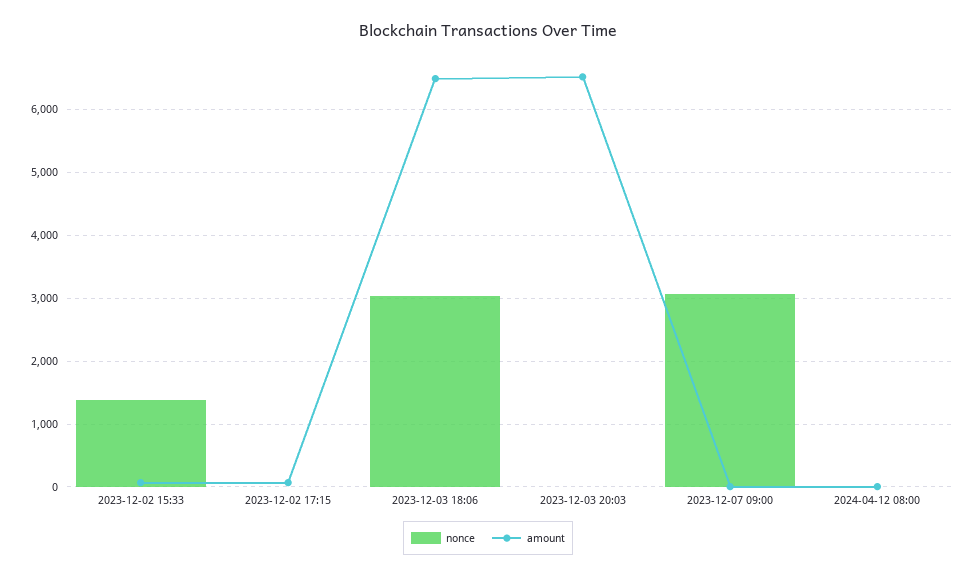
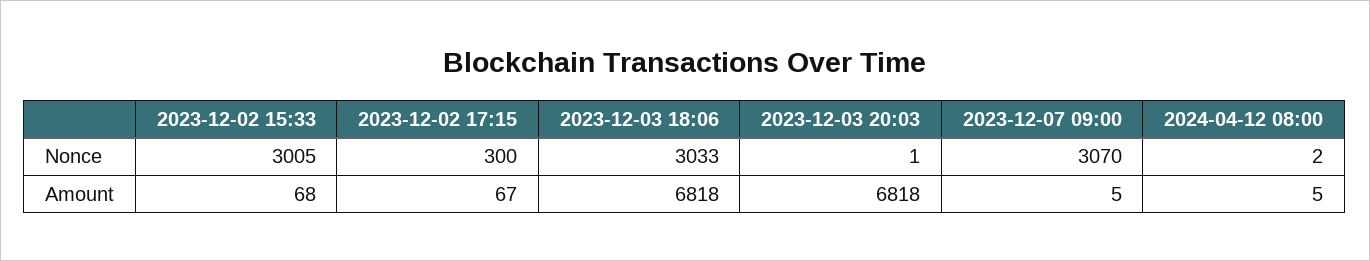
nonce, 2023-12-02 15:33: 1400 -> 3005
nonce, 2023-12-02 17:15: 0 -> 300
amount, 2023-12-03 18:06: 6500 -> 6818
amount, 2023-12-03 20:03: 6500 -> 6818

